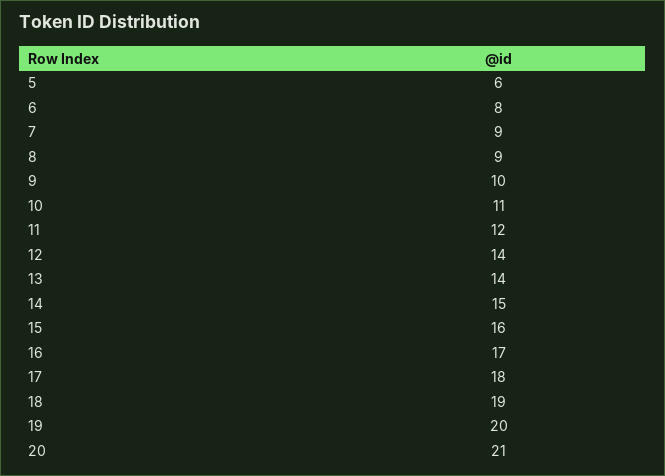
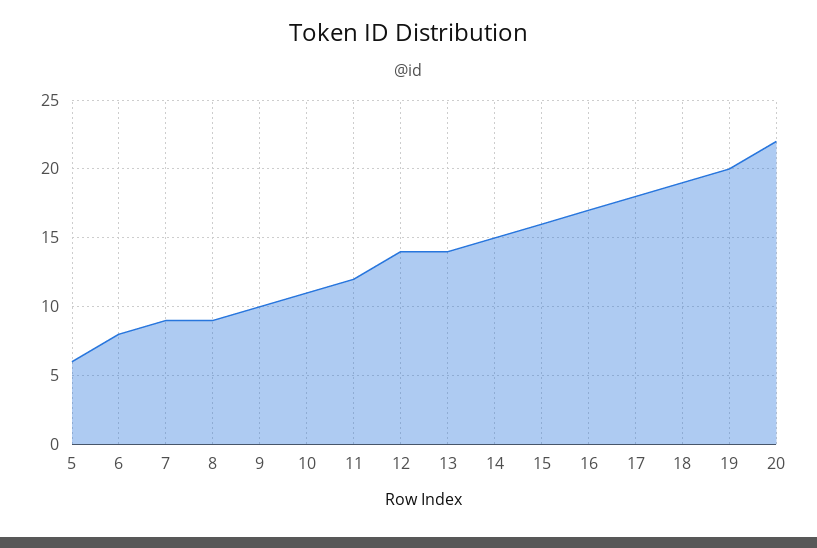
20: 21 -> 22

